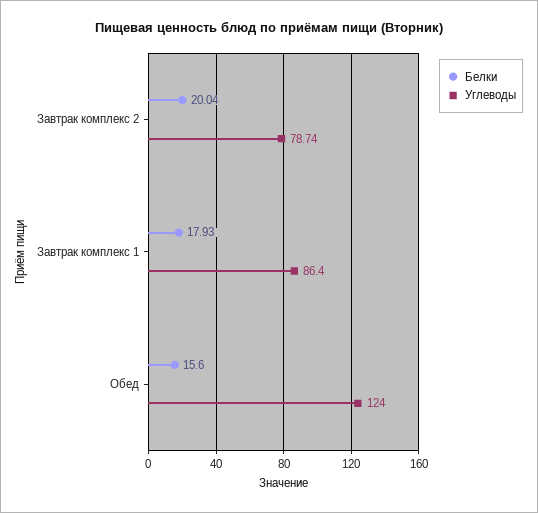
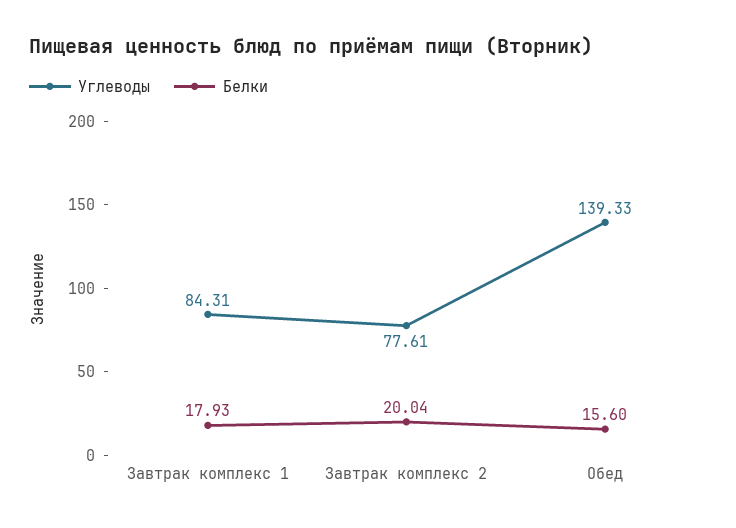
Углеводы, Завтрак комплекс 2: 78.74 -> 77.61
Углеводы, Завтрак комплекс 1: 86.4 -> 84.31
Углеводы, Обед: 124 -> 139.33

